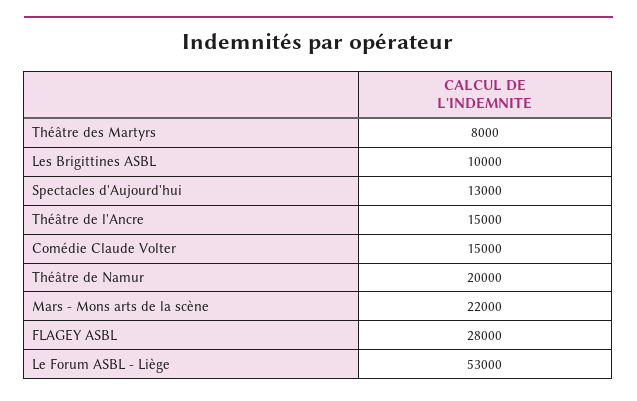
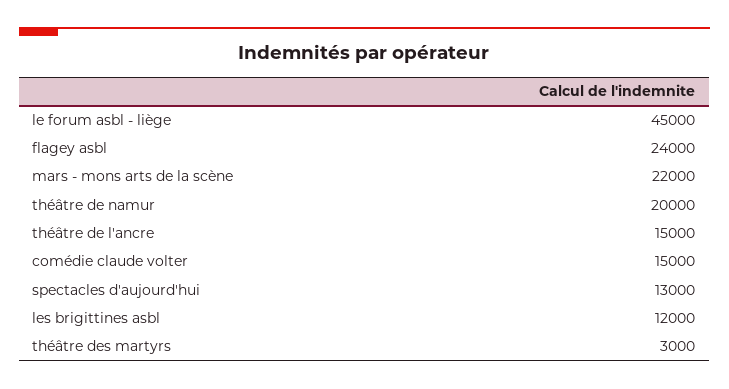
Théâtre des Martyrs: 8000 -> 3000
Les Brigittines ASBL: 10000 -> 12000
FLAGEY ASBL: 28000 -> 24000
Le Forum ASBL - Liège: 53000 -> 45000

